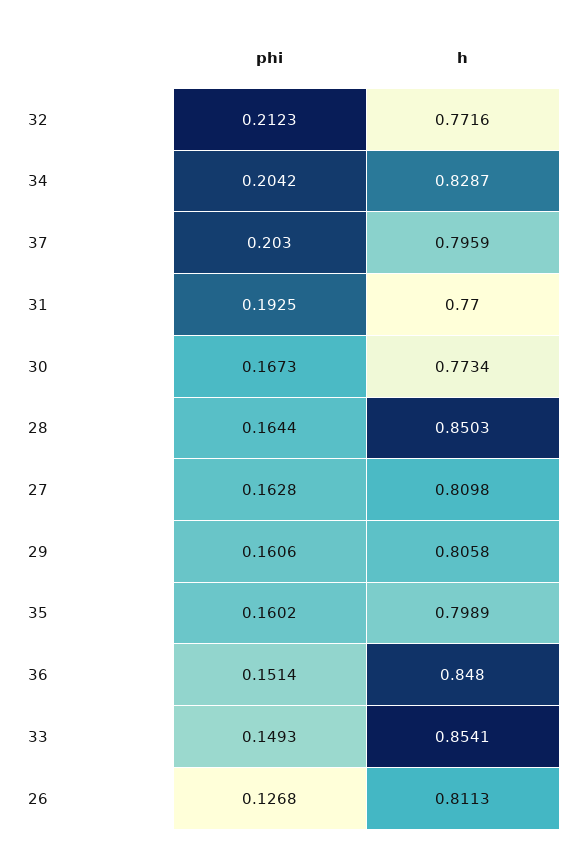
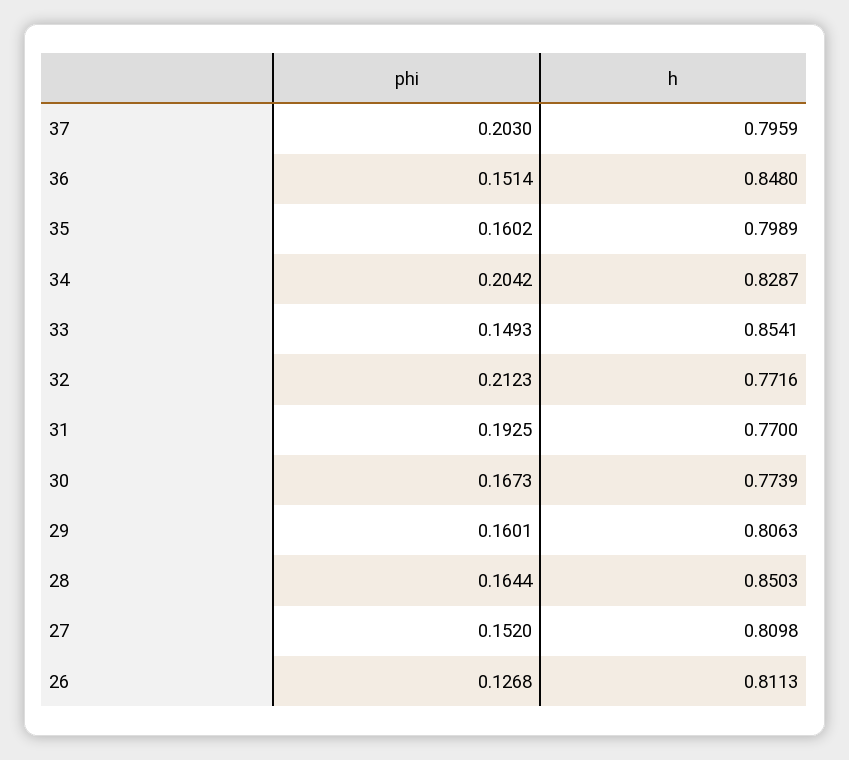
h, 30: 0.7734 -> 0.7739
phi, 27: 0.1628 -> 0.152
phi, 29: 0.1606 -> 0.1601
h, 29: 0.8058 -> 0.8063

